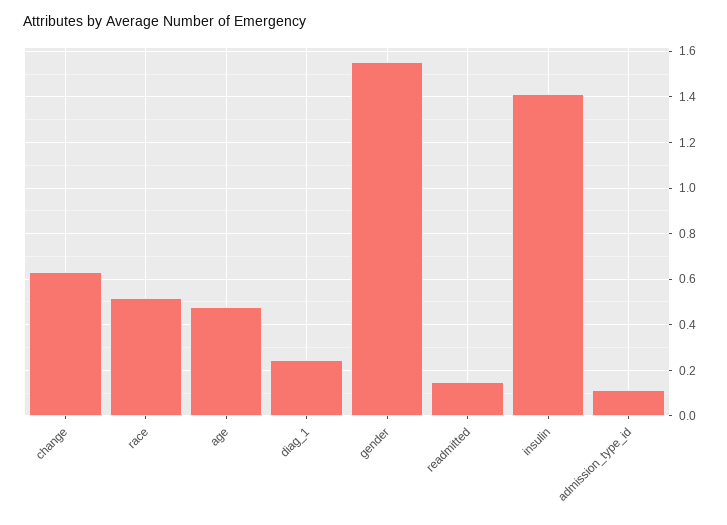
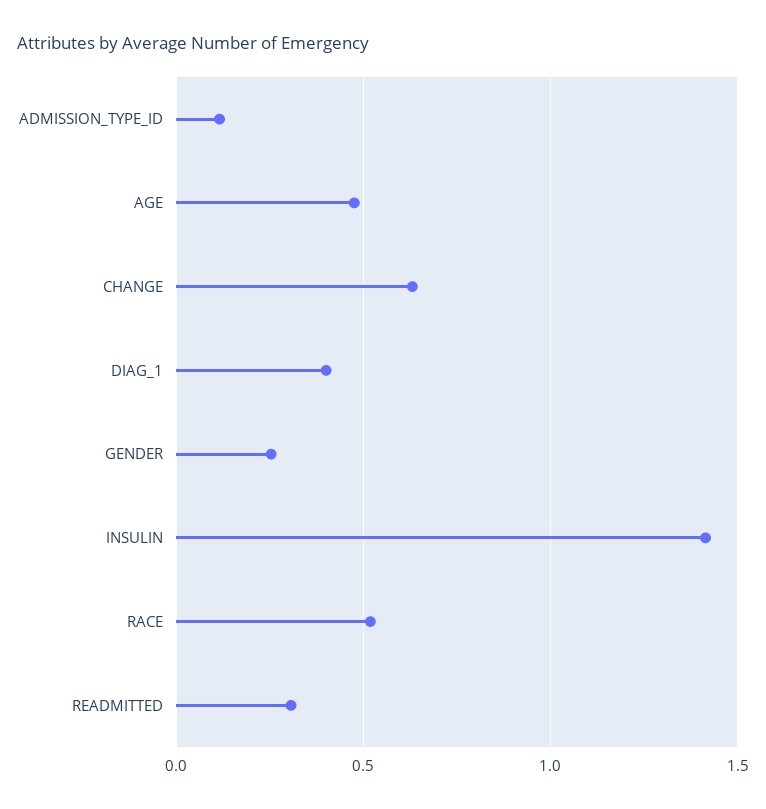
diag_1: 0.25 -> 0.4
gender: 1.55 -> 0.25
readmitted: 0.15 -> 0.3

